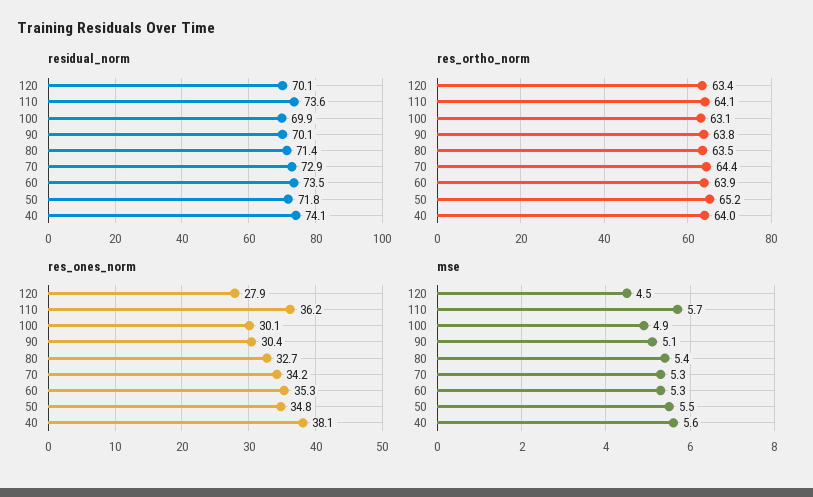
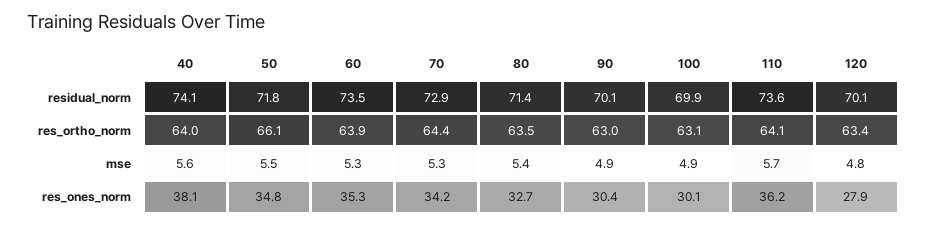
res_ortho_norm, 90: 63.8 -> 63
res_ortho_norm, 50: 65.2 -> 66.1
mse, 120: 4.5 -> 4.8
mse, 90: 5.1 -> 4.9

